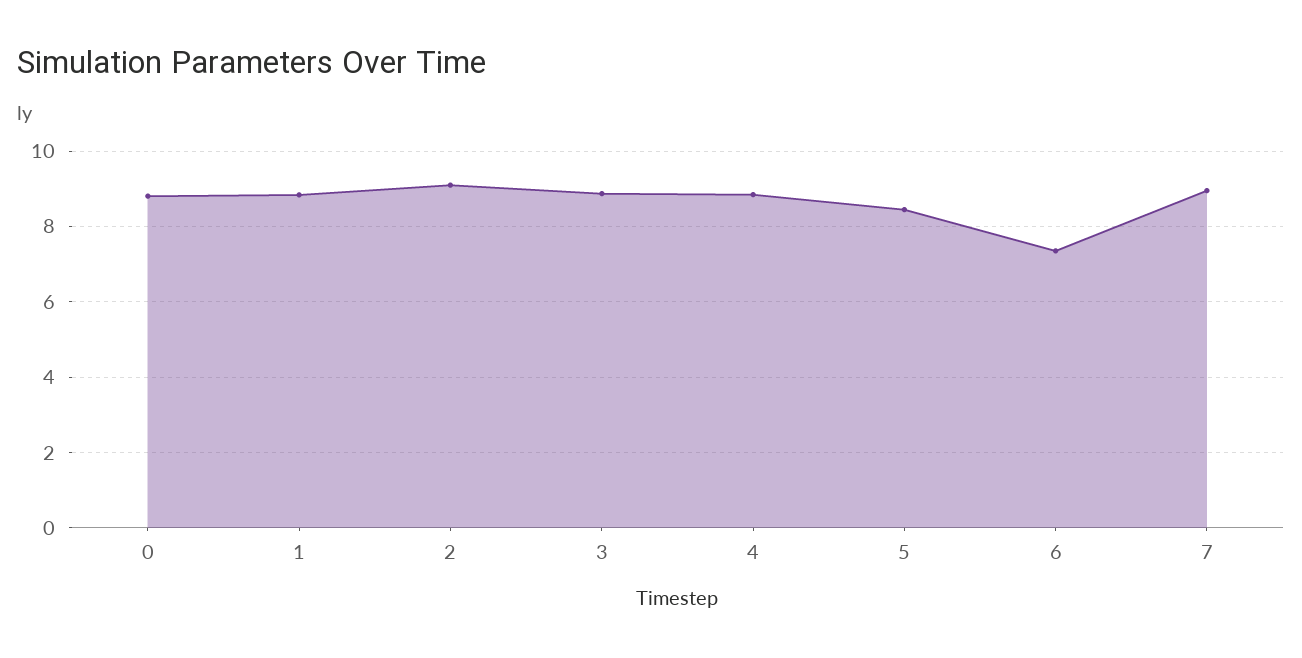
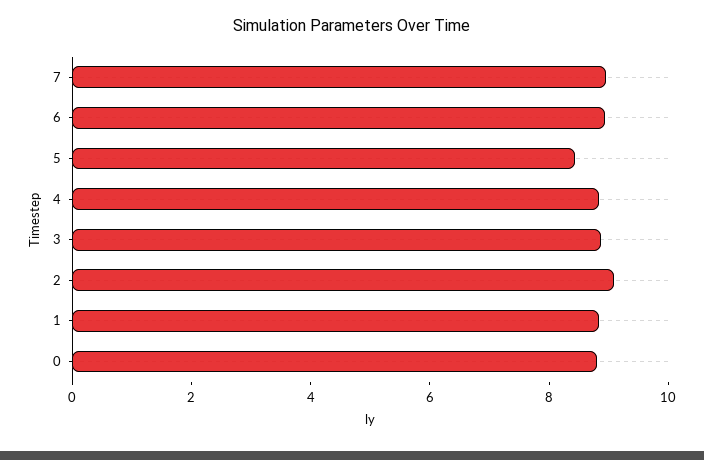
6: 7.4 -> 9

